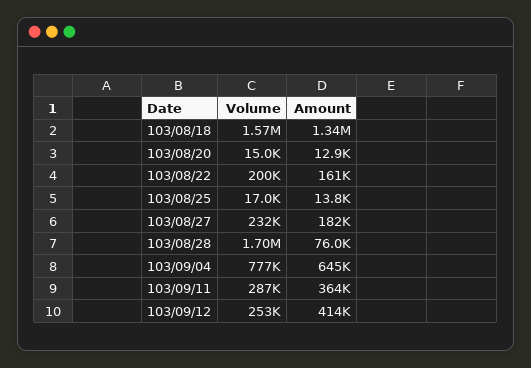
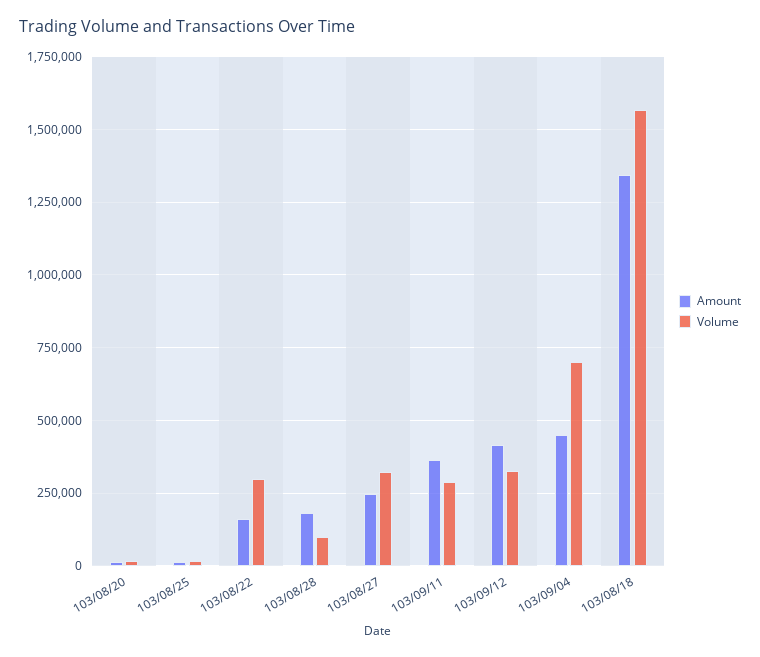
Volume, 103/08/22: 200000 -> 300000
Volume, 103/08/27: 232000 -> 325000
Amount, 103/08/27: 182000 -> 250000
Volume, 103/08/28: 1700000 -> 100000
Amount, 103/08/28: 76000 -> 175000
Volume, 103/09/04: 777000 -> 700000
Amount, 103/09/04: 645000 -> 450000
Volume, 103/09/12: 253000 -> 325000

